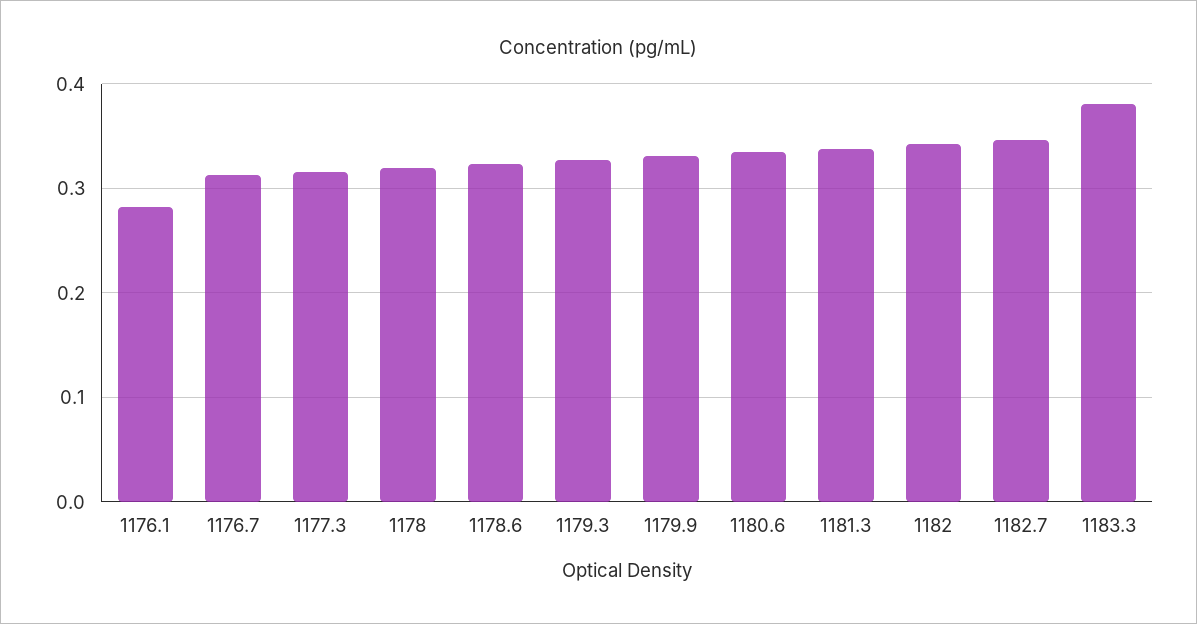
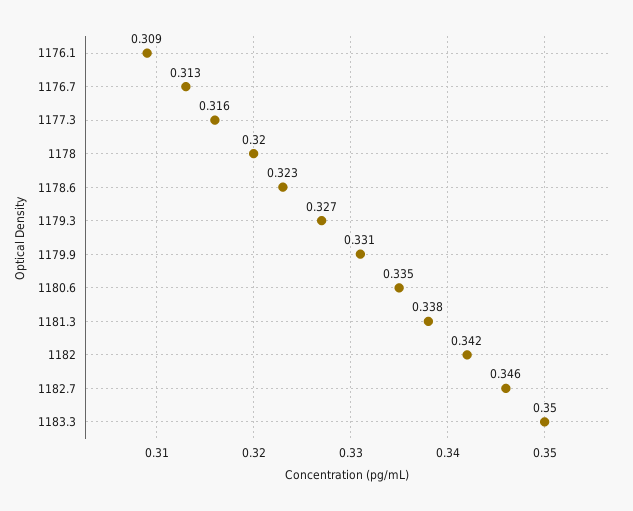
1176.1: 0.28 -> 0.309
1183.3: 0.38 -> 0.35

